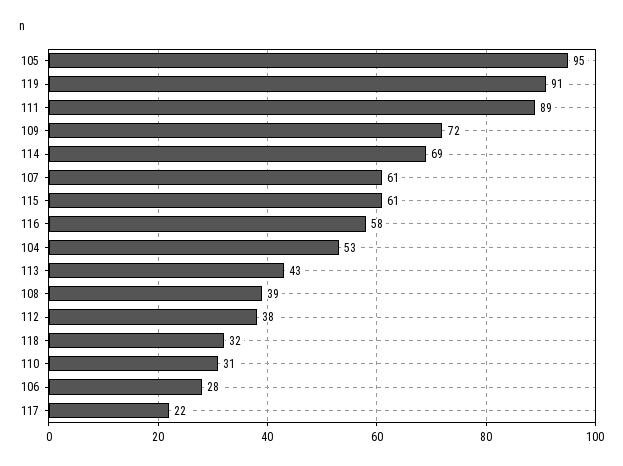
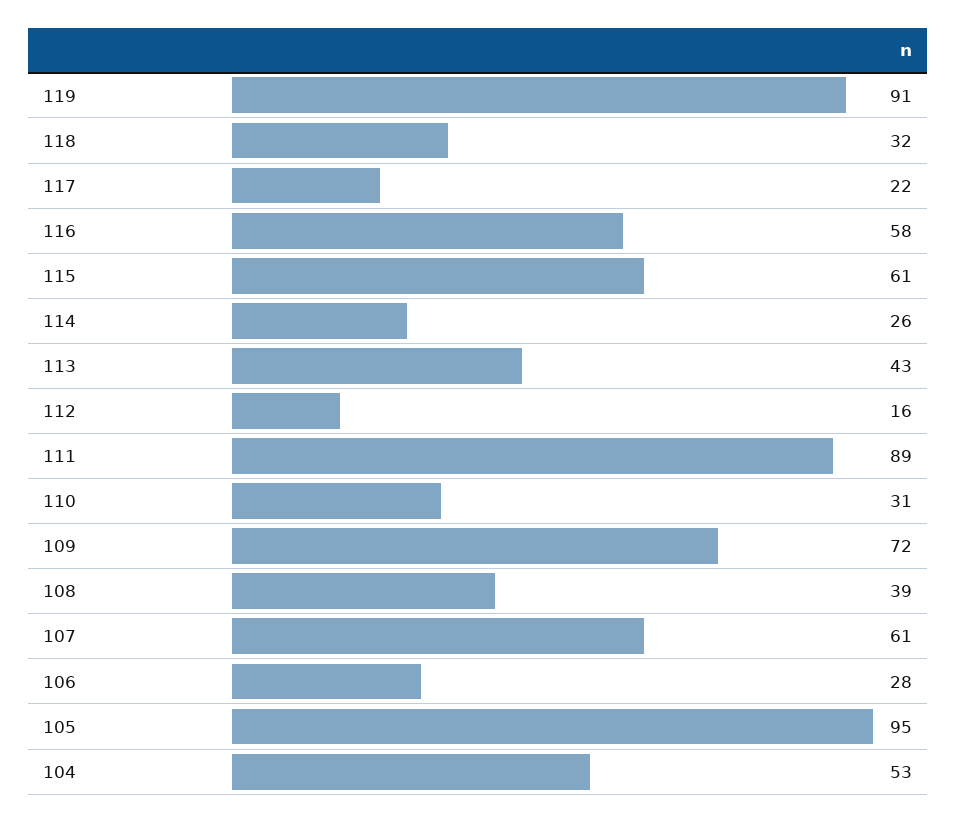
114: 69 -> 26
112: 38 -> 16

